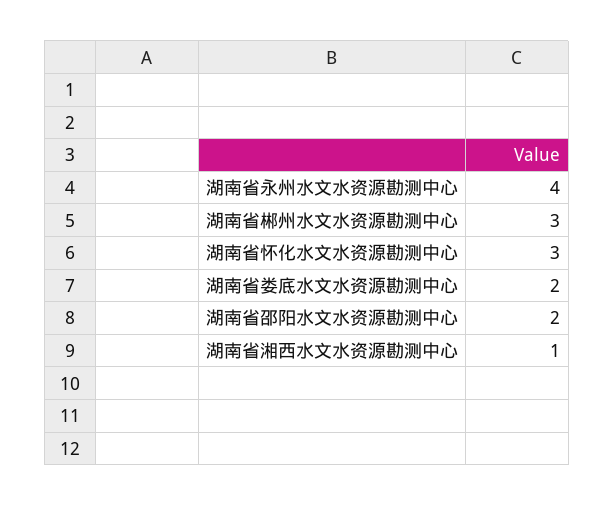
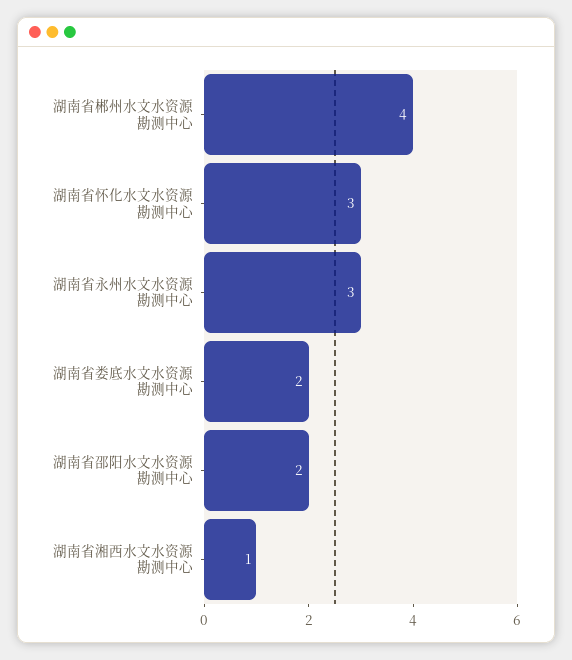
湖南省永州水文水资源勘测中心: 4 -> 3
湖南省郴州水文水资源勘测中心: 3 -> 4

